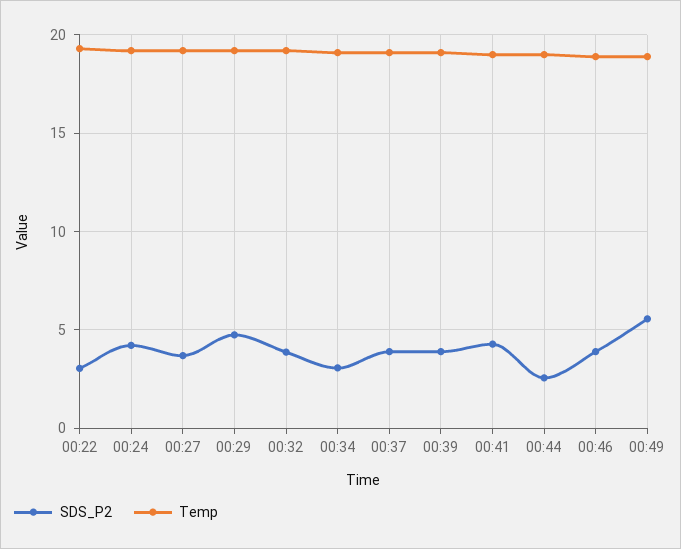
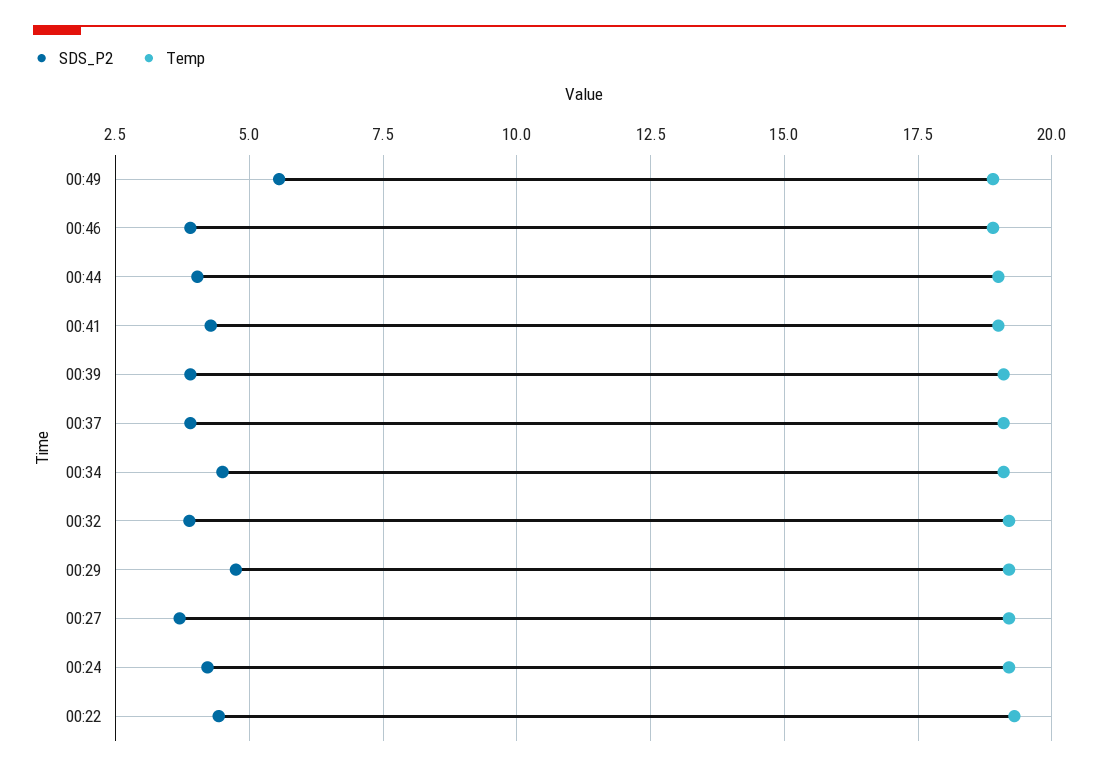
SDS_P2, 00:22: 3 -> 4.5
SDS_P2, 00:34: 3 -> 4.5
SDS_P2, 00:44: 2.5 -> 4

